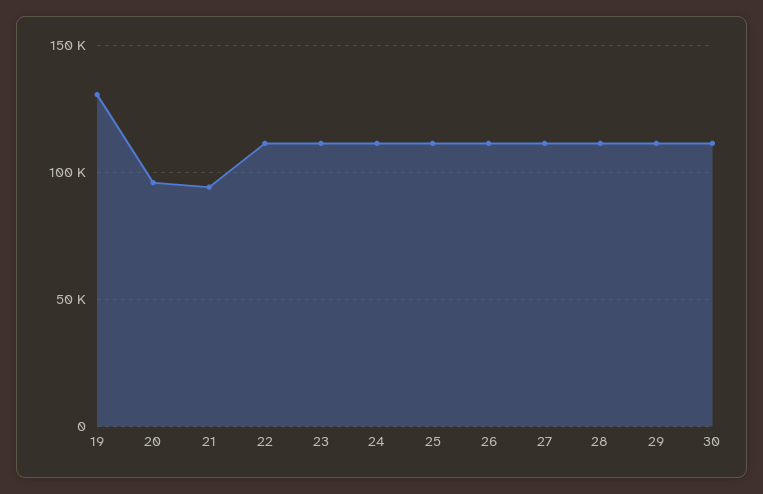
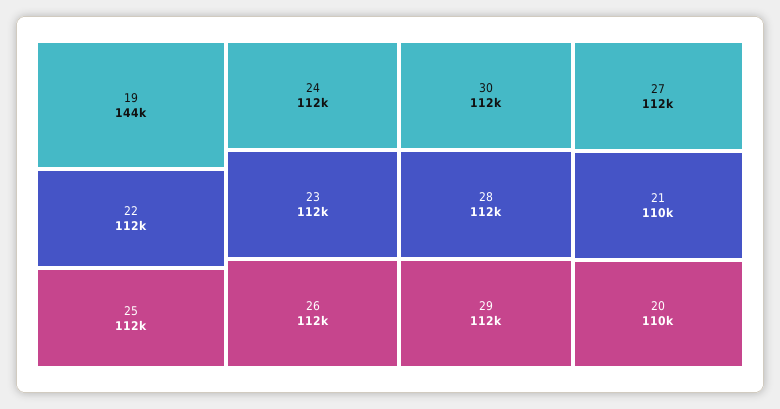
19: 130000 -> 144000
20: 95000 -> 110000
21: 95000 -> 110000

